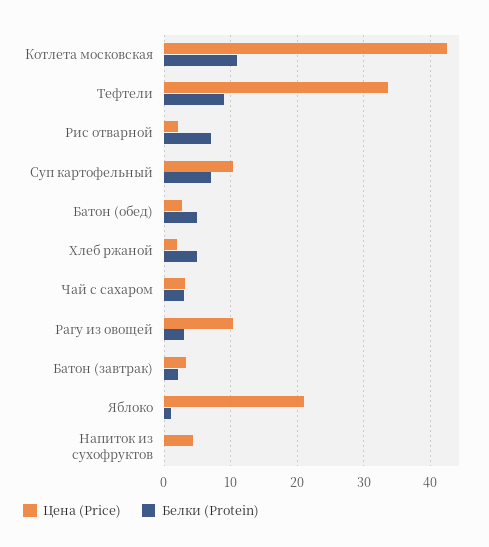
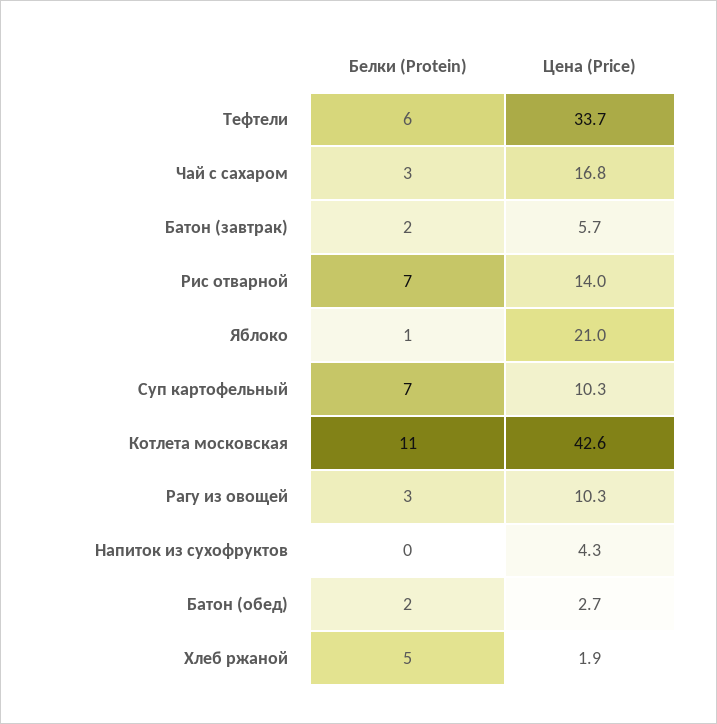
Белки (Protein), Тефтели: 9 -> 6
Цена (Price), Рис отварной: 2 -> 14
Белки (Protein), Батон (обед): 5 -> 2
Цена (Price), Чай с сахаром: 3 -> 16.8
Цена (Price), Батон (завтрак): 3 -> 5.7

